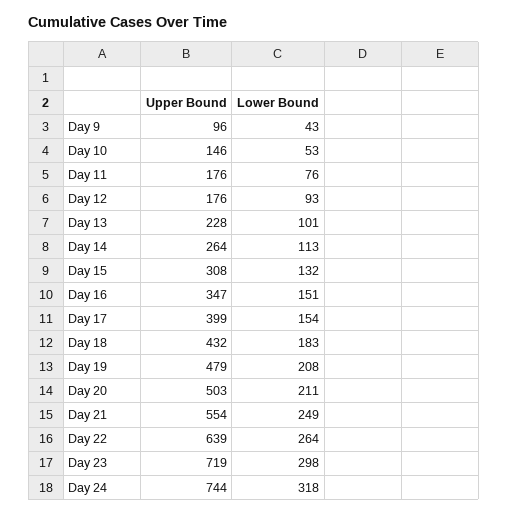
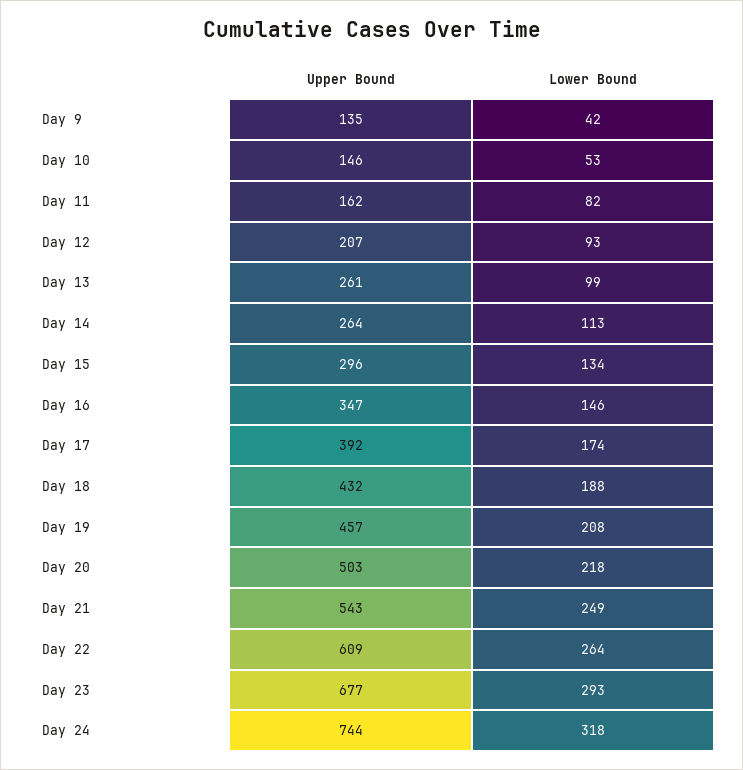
Upper Bound, Day 9: 96 -> 135
Lower Bound, Day 9: 43 -> 42
Upper Bound, Day 11: 176 -> 162
Lower Bound, Day 11: 76 -> 82
Upper Bound, Day 12: 176 -> 207
Upper Bound, Day 13: 228 -> 261
Lower Bound, Day 13: 101 -> 99
Upper Bound, Day 15: 308 -> 296
Lower Bound, Day 15: 132 -> 134
Lower Bound, Day 16: 151 -> 146
Upper Bound, Day 17: 399 -> 392
Lower Bound, Day 17: 154 -> 174
Lower Bound, Day 18: 183 -> 188
Upper Bound, Day 19: 479 -> 457
Lower Bound, Day 20: 211 -> 218
Upper Bound, Day 21: 554 -> 543
Upper Bound, Day 22: 639 -> 609
Upper Bound, Day 23: 719 -> 677
Lower Bound, Day 23: 298 -> 293

